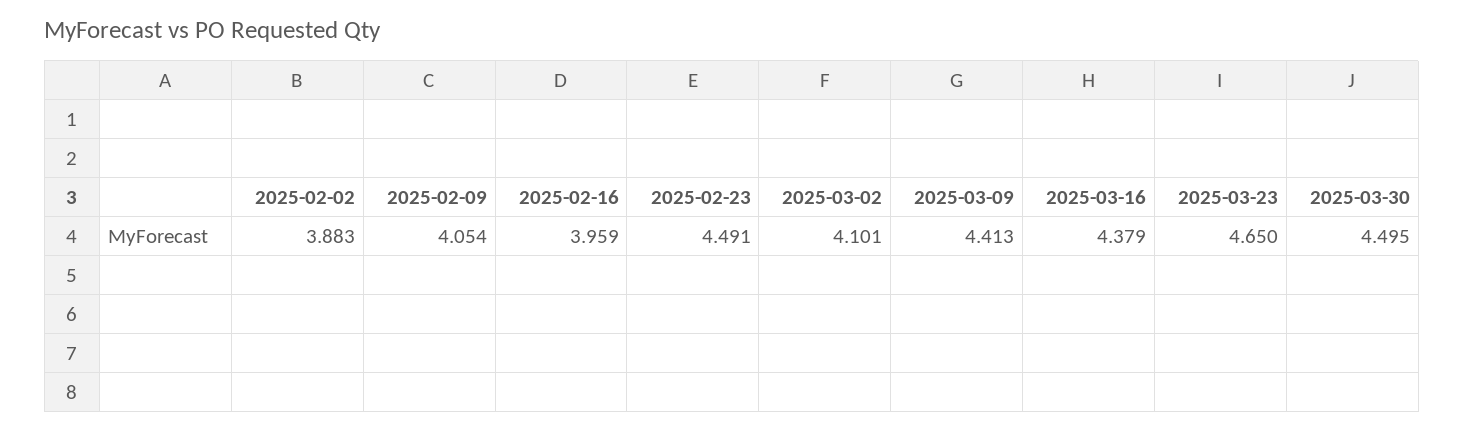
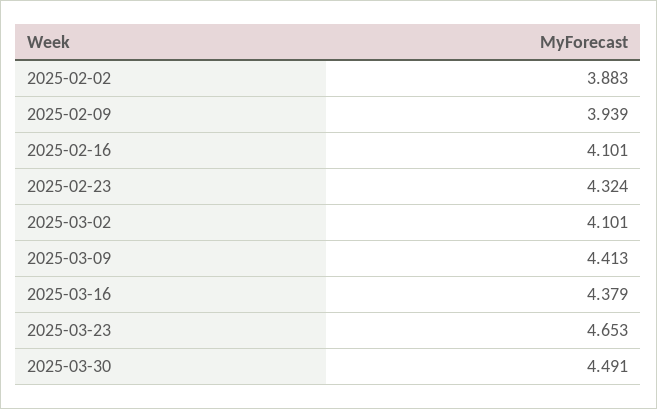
2025-02-09: 4.054 -> 3.939
2025-02-16: 3.959 -> 4.101
2025-02-23: 4.491 -> 4.324
2025-03-23: 4.65 -> 4.653
2025-03-30: 4.495 -> 4.491

